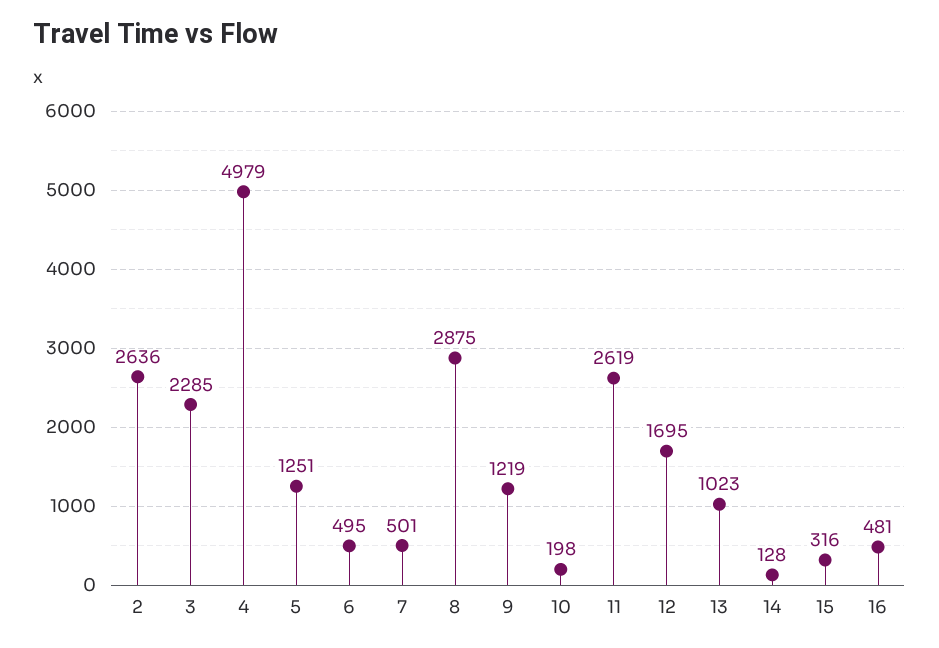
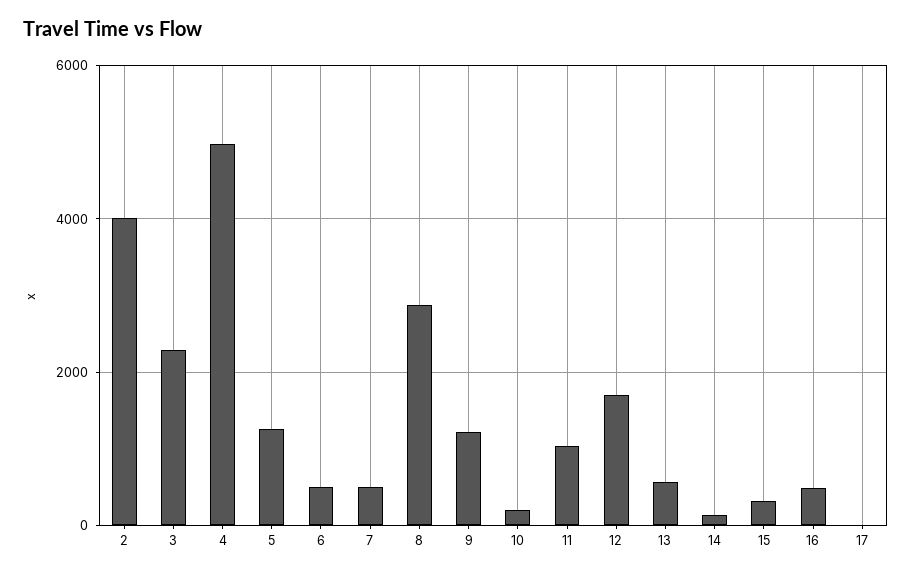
2: 2636 -> 4000
11: 2619 -> 1000
13: 1023 -> 600
17: none -> 0

